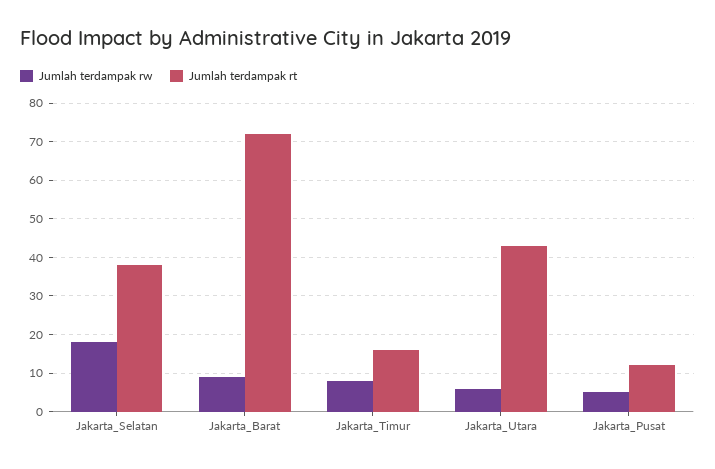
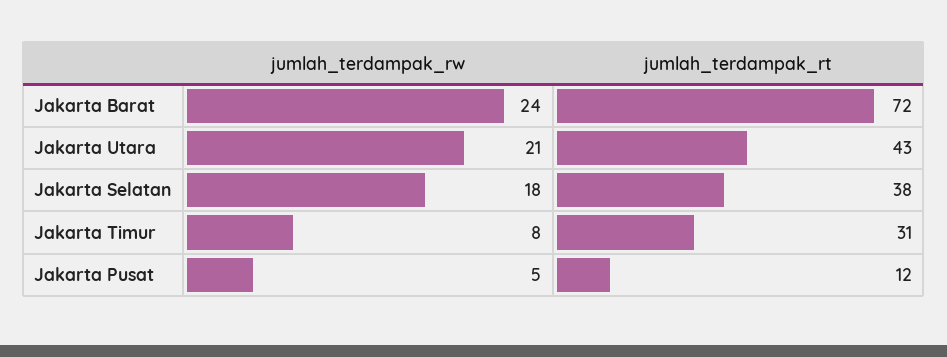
Jumlah terdampak rw, Jakarta_Barat: 10 -> 24
Jumlah terdampak rt, Jakarta_Timur: 15 -> 31
Jumlah terdampak rw, Jakarta_Utara: 5 -> 21

